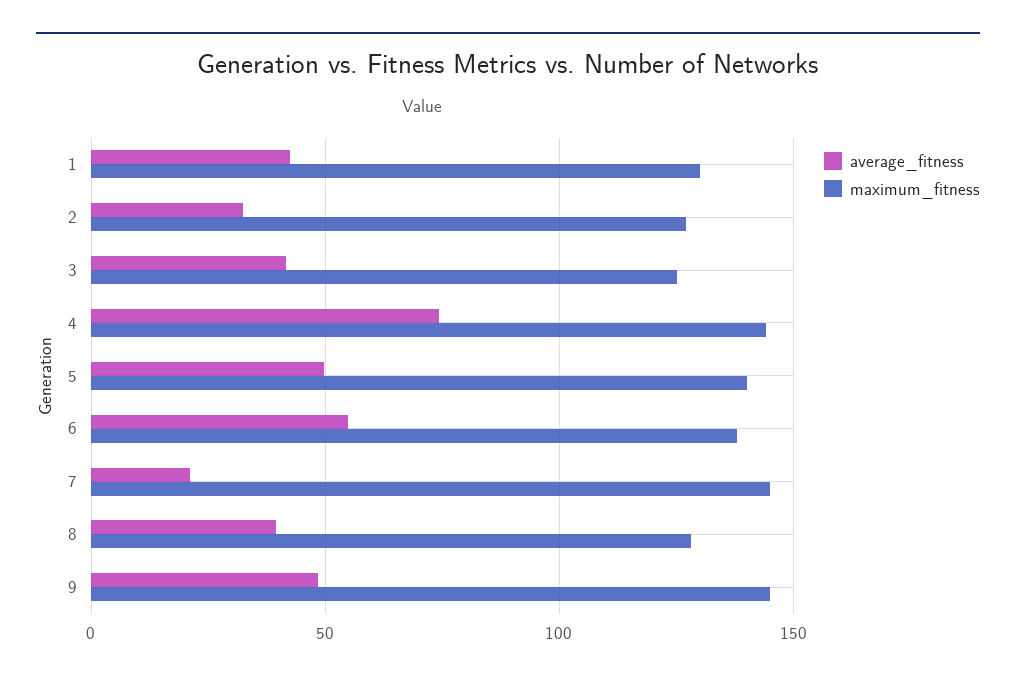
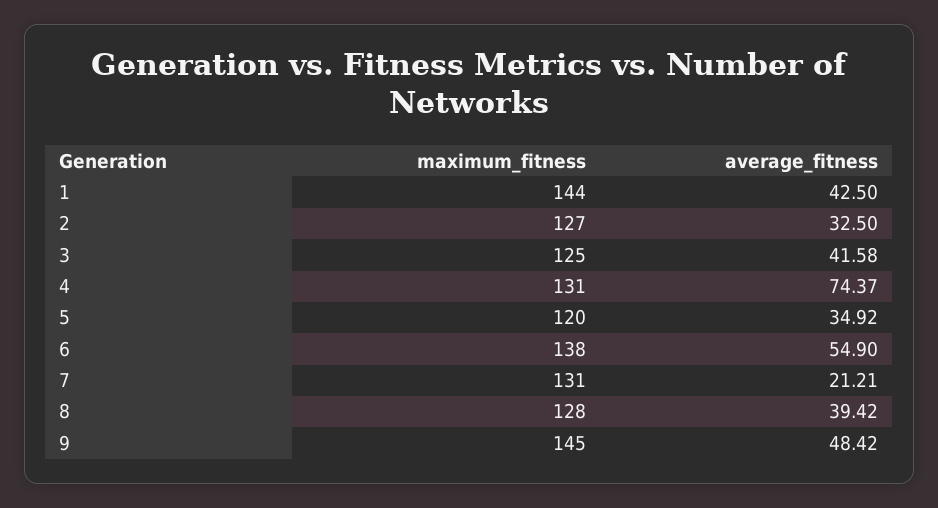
maximum_fitness, 1: 130 -> 144
maximum_fitness, 4: 145 -> 131
average_fitness, 5: 50 -> 34.92
maximum_fitness, 5: 140 -> 120
maximum_fitness, 7: 145 -> 131

